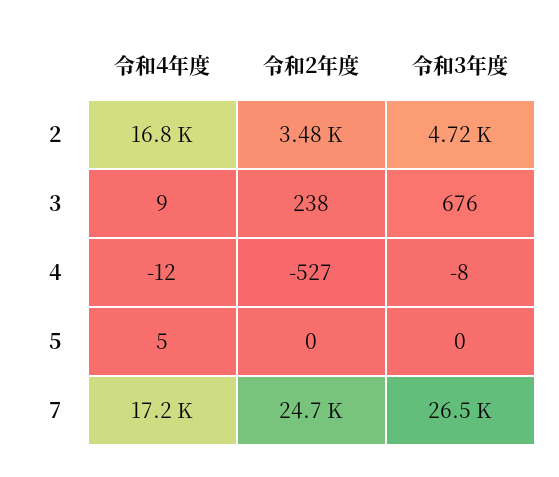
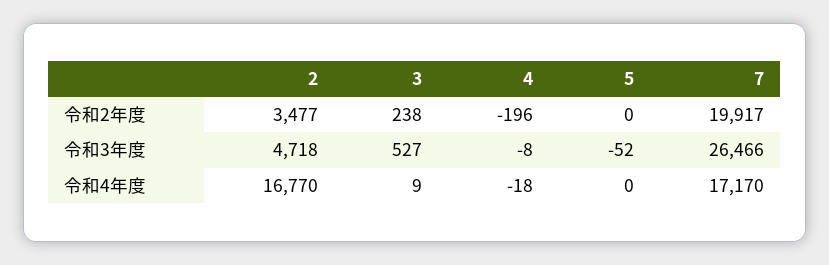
令和3年度, 3: 676 -> 527
令和4年度, 4: -12 -> -18
令和2年度, 4: -527 -> -196
令和4年度, 5: 5 -> 0
令和3年度, 5: 0 -> -52
令和2年度, 7: 24700 -> 19917

